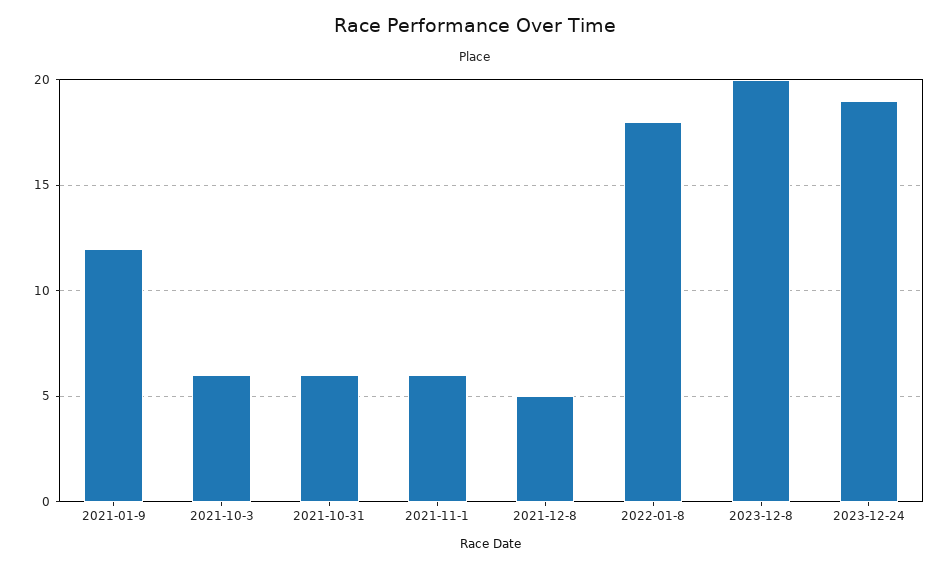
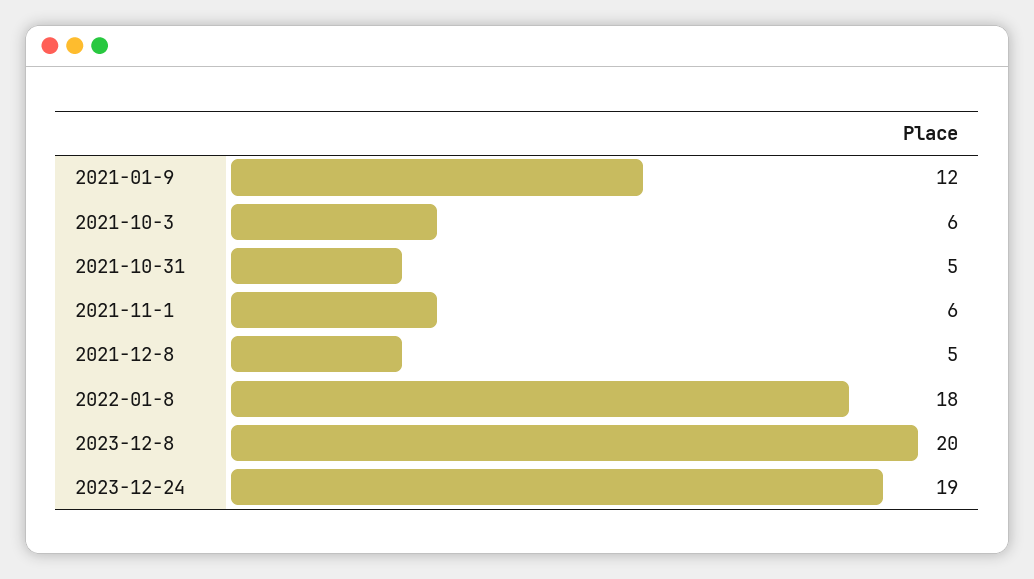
2021-10-31: 6 -> 5

